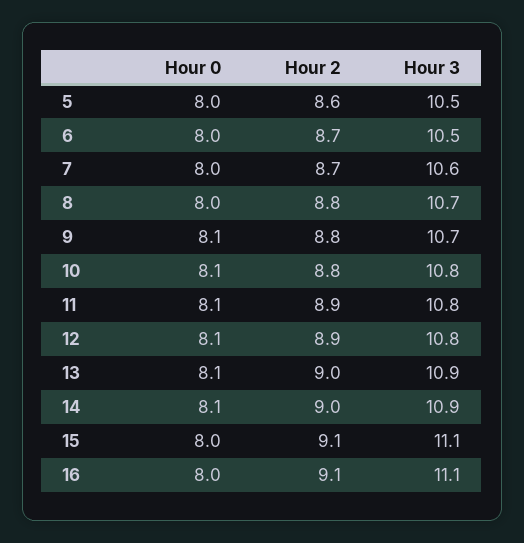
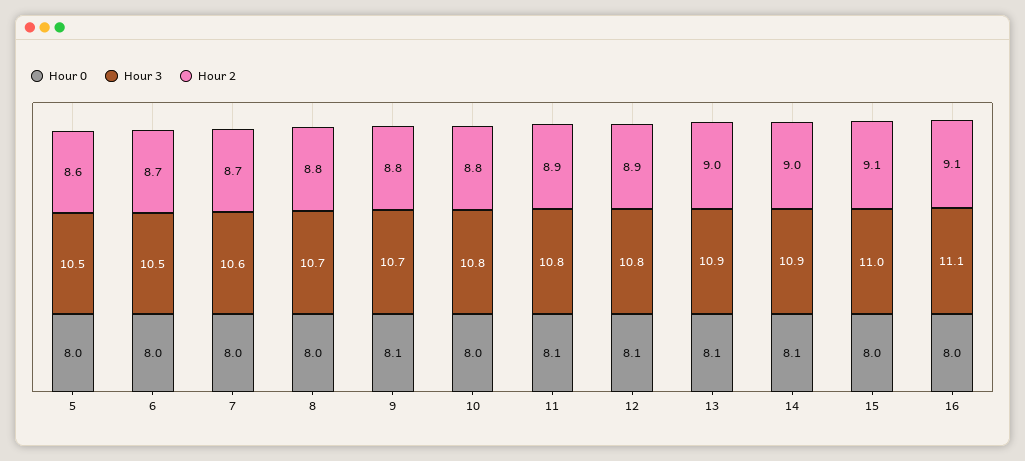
Hour 0, 10: 8.1 -> 8
Hour 3, 15: 11.1 -> 11

